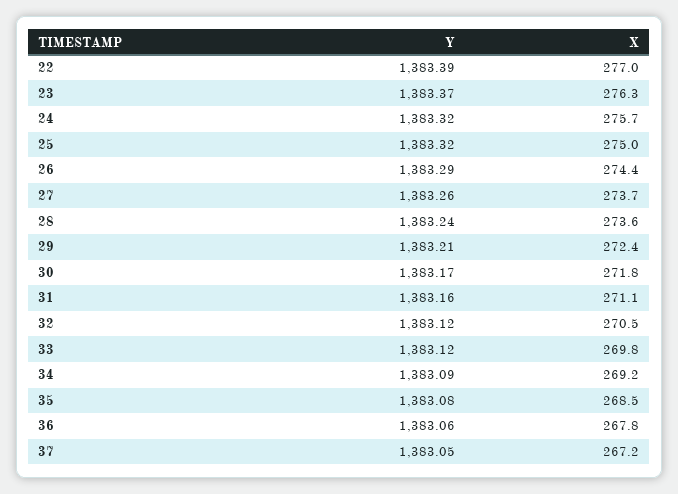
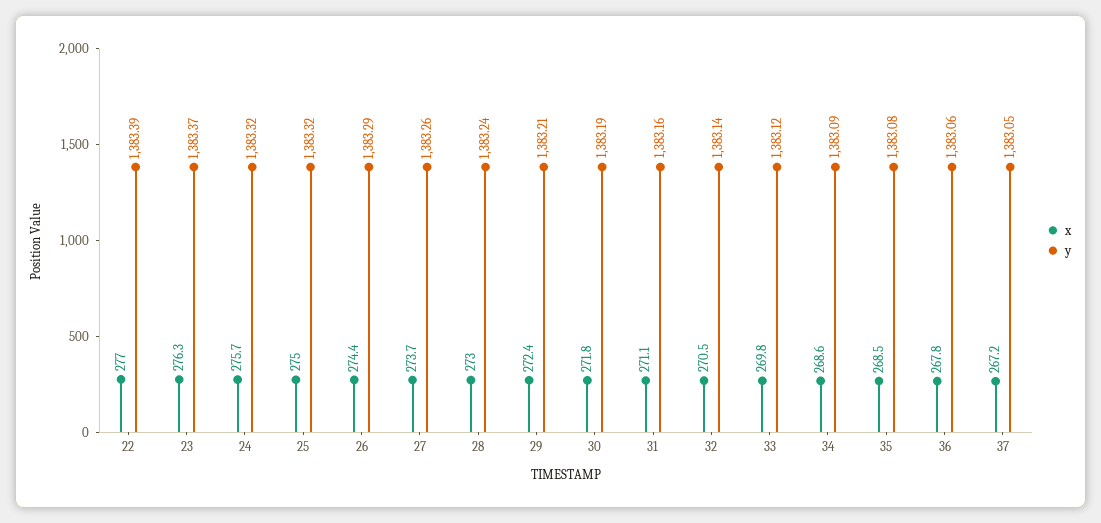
X, 28: 273.6 -> 273
Y, 30: 1383.17 -> 1383.19
Y, 32: 1383.12 -> 1383.14
X, 34: 269.2 -> 268.6

